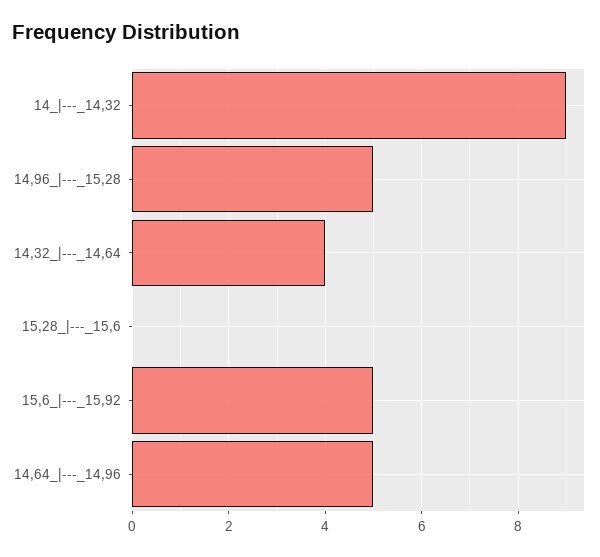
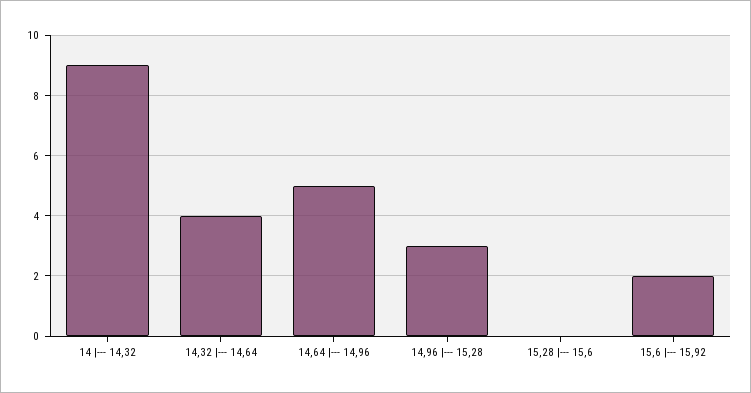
14,96_|---_15,28: 5 -> 3
15,6_|---_15,92: 5 -> 2

